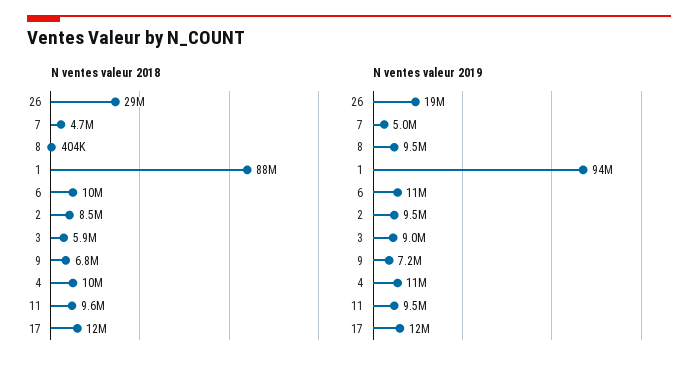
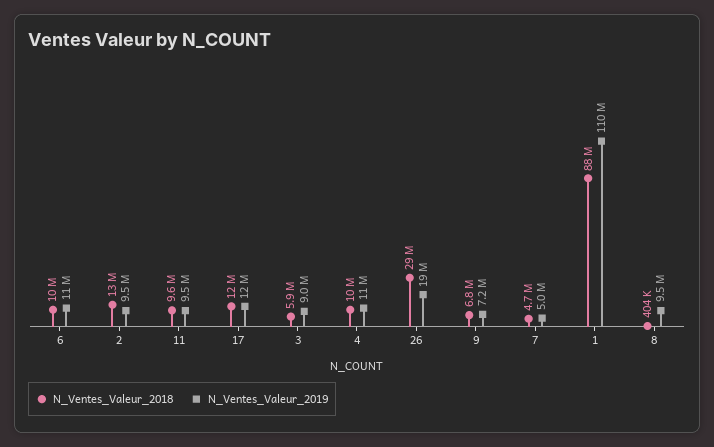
N ventes valeur 2018, 2: 8500000 -> 13000000
N ventes valeur 2019, 1: 94000000 -> 110000000

